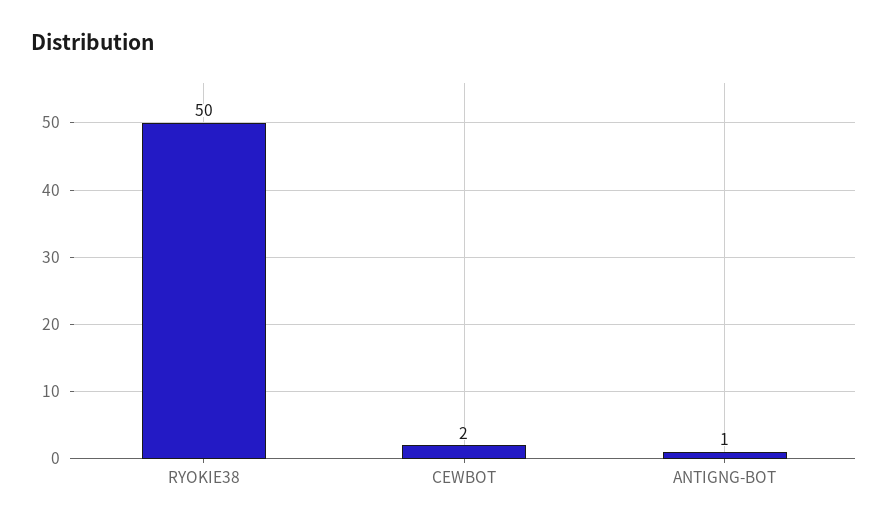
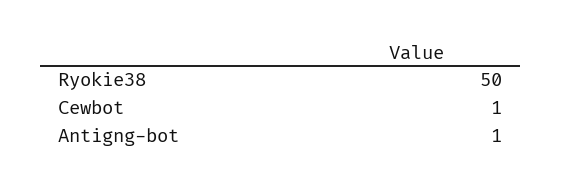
CEWBOT: 2 -> 1

